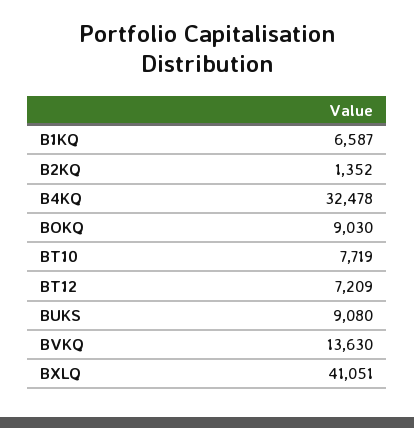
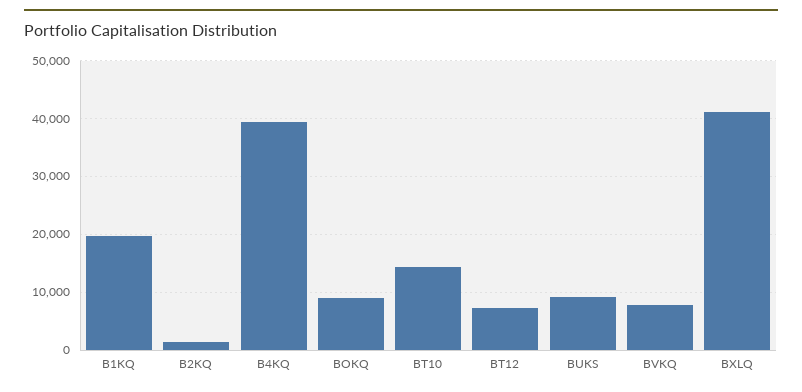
B1KQ: 6587 -> 20000
B4KQ: 32478 -> 40000
BT10: 7719 -> 14000
BVKQ: 13630 -> 8000

